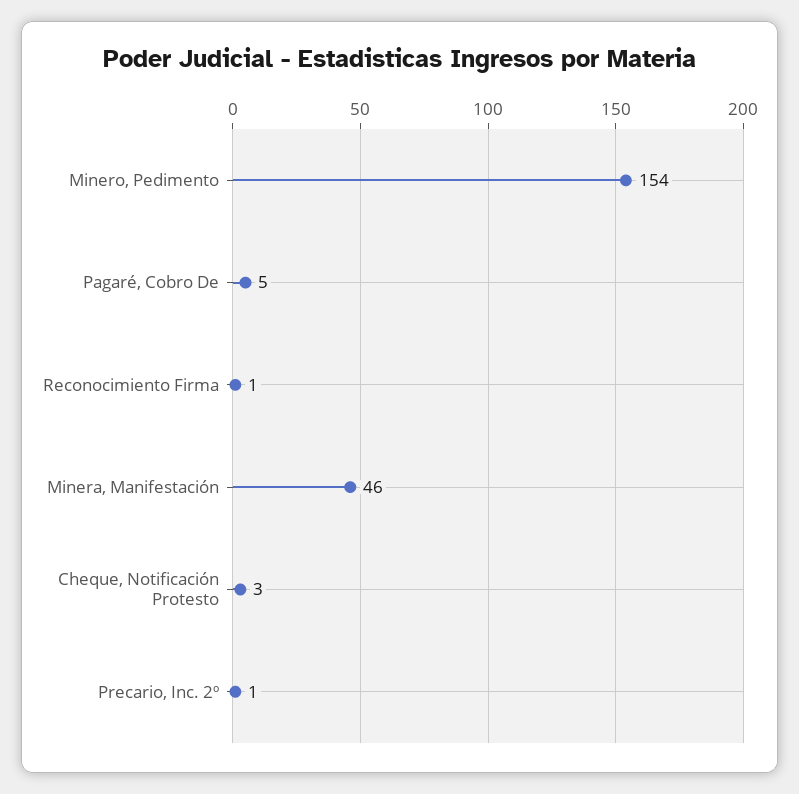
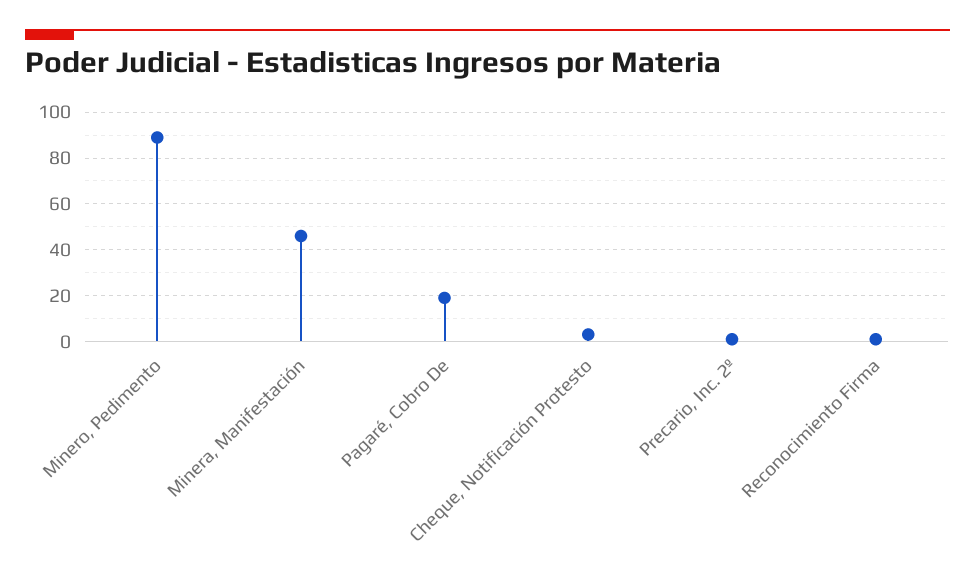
Minero, Pedimento: 154 -> 90
Pagaré, Cobro De: 5 -> 20

